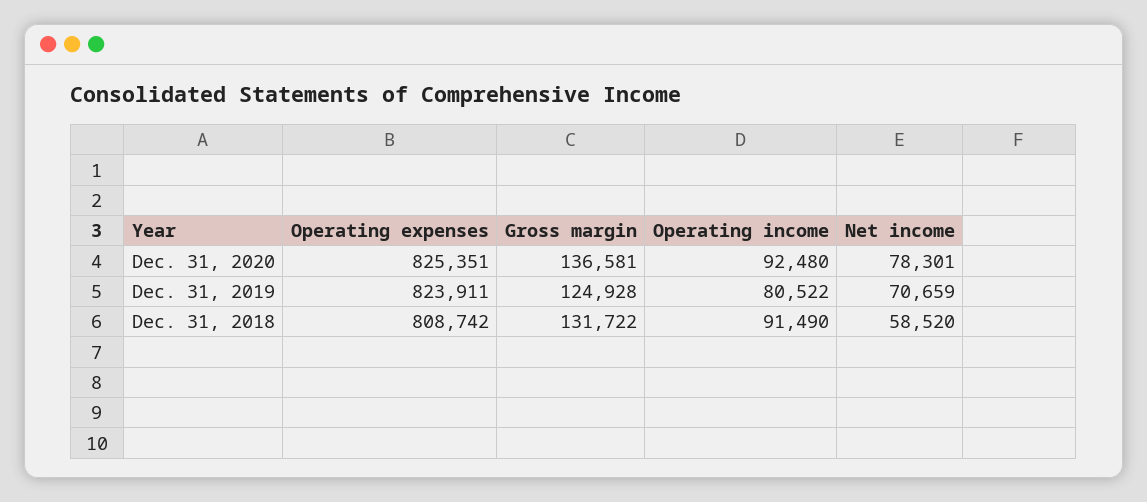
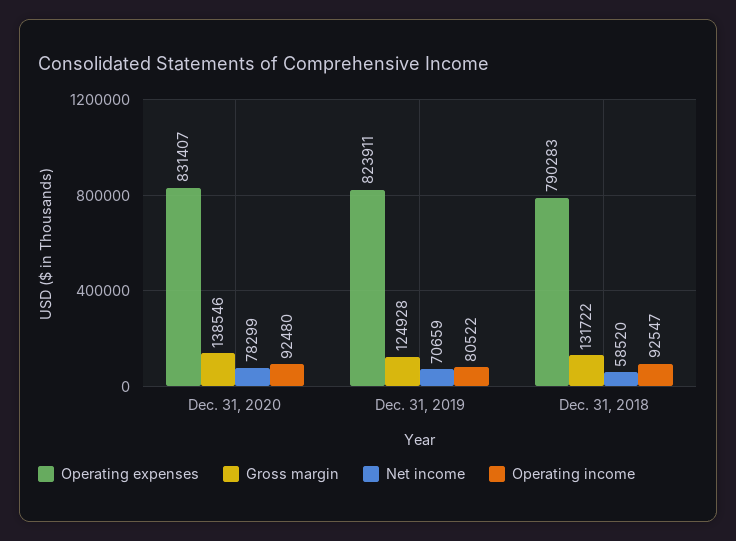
Operating expenses, Dec. 31, 2020: 825351 -> 831407
Gross margin, Dec. 31, 2020: 136581 -> 138546
Net income, Dec. 31, 2020: 78301 -> 78299
Operating expenses, Dec. 31, 2018: 808742 -> 790283
Operating income, Dec. 31, 2018: 91490 -> 92547

